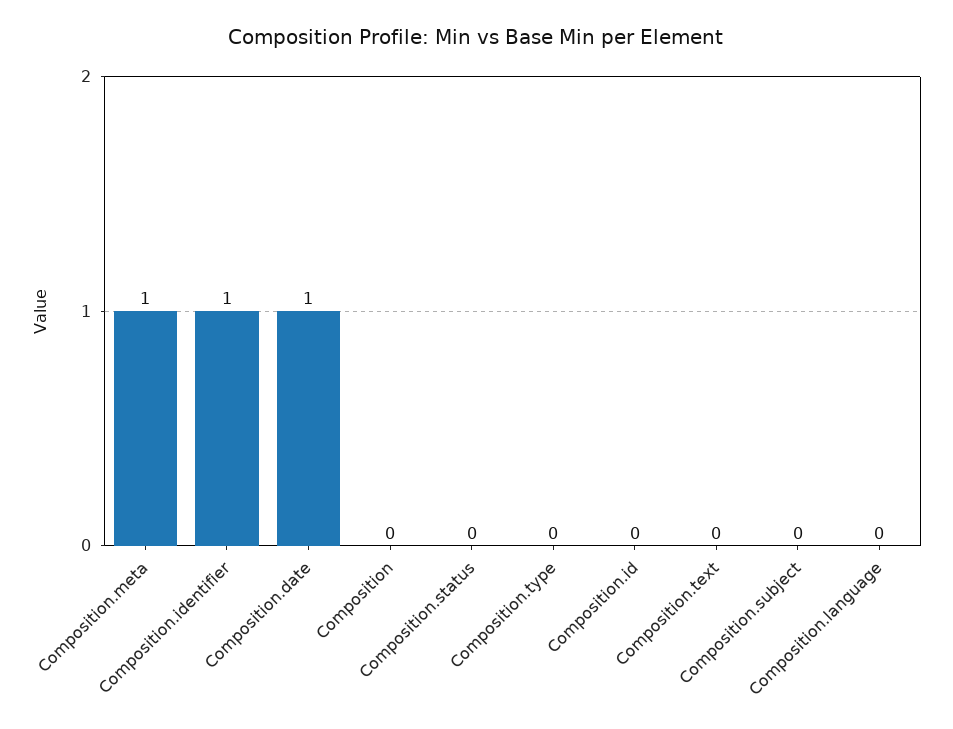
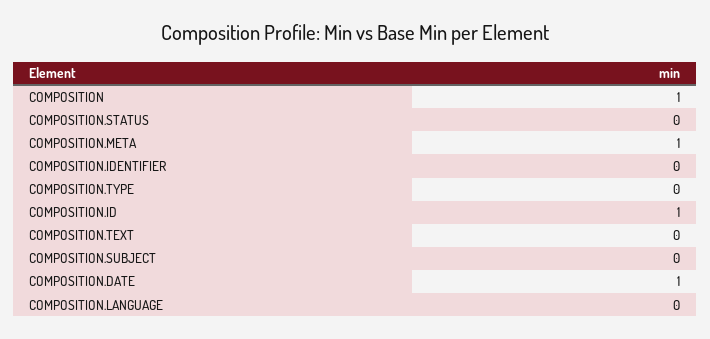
Composition.identifier: 1 -> 0
Composition: 0 -> 1
Composition.id: 0 -> 1

